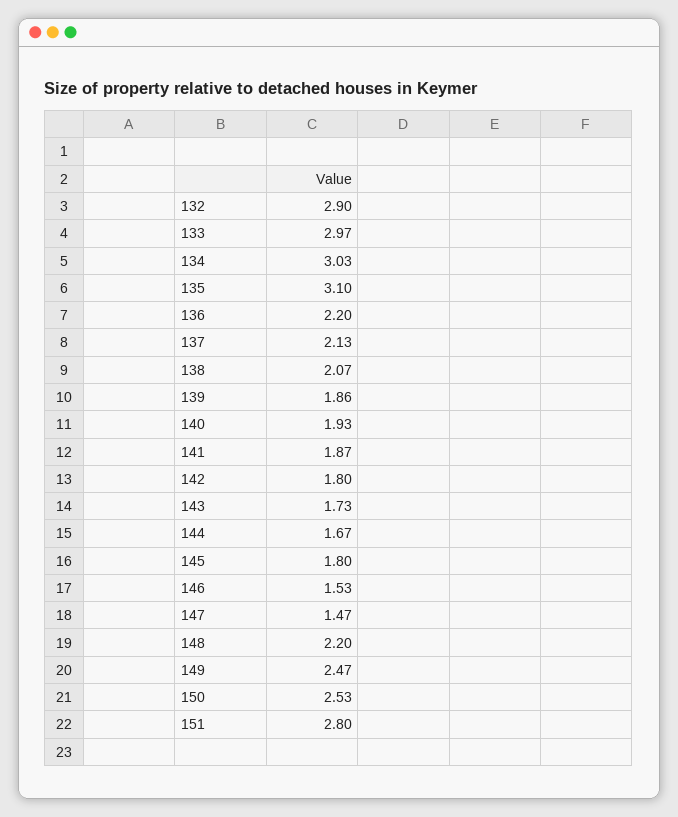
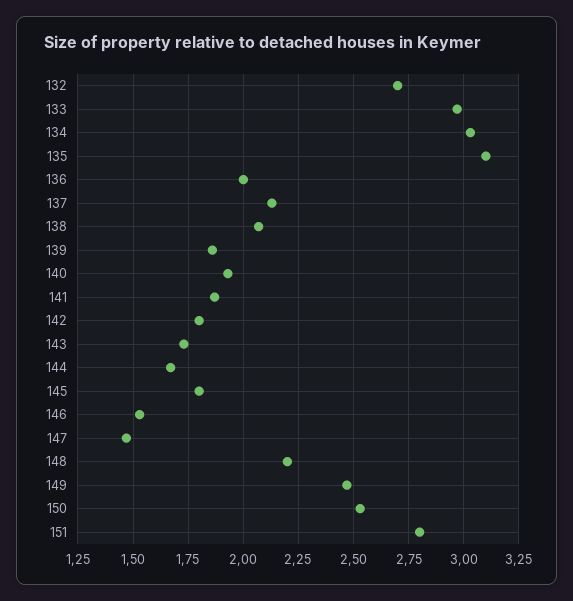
132: 2.9 -> 2.7
136: 2.2 -> 2

